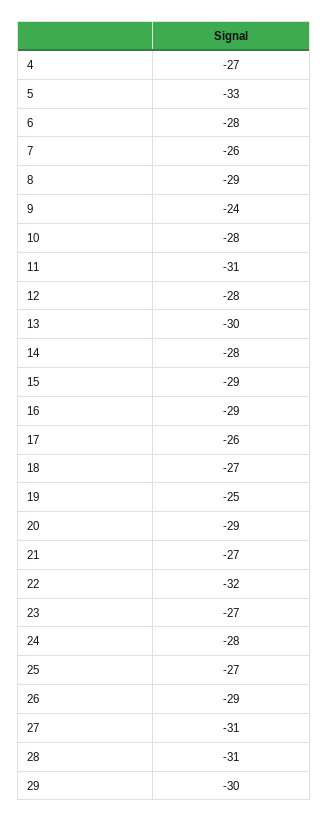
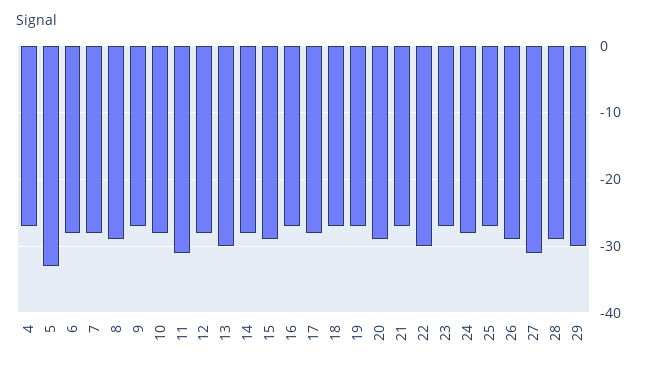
7: -26 -> -28
9: -24 -> -27
16: -29 -> -27
17: -26 -> -28
19: -25 -> -27
22: -32 -> -30
28: -31 -> -29

